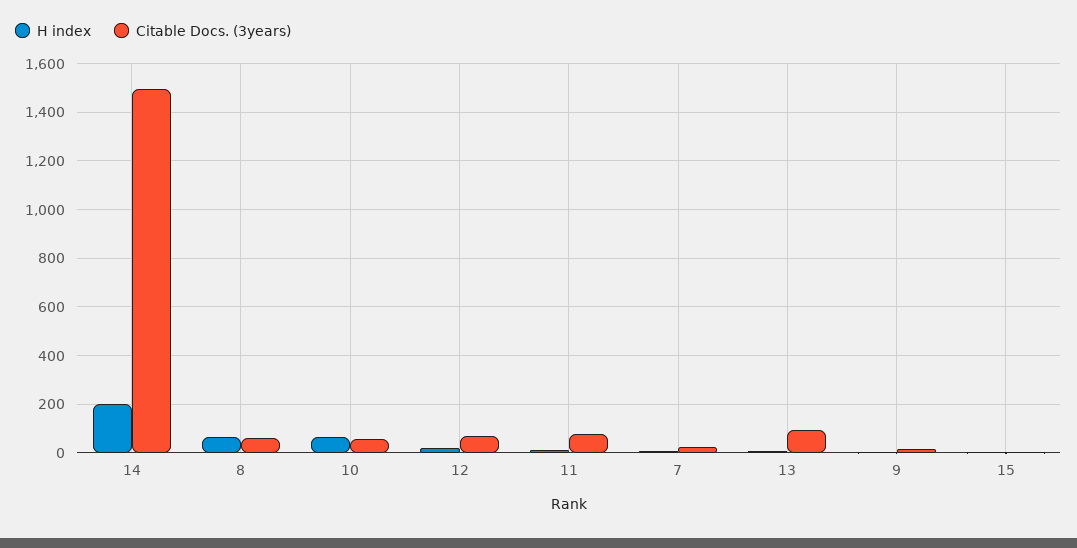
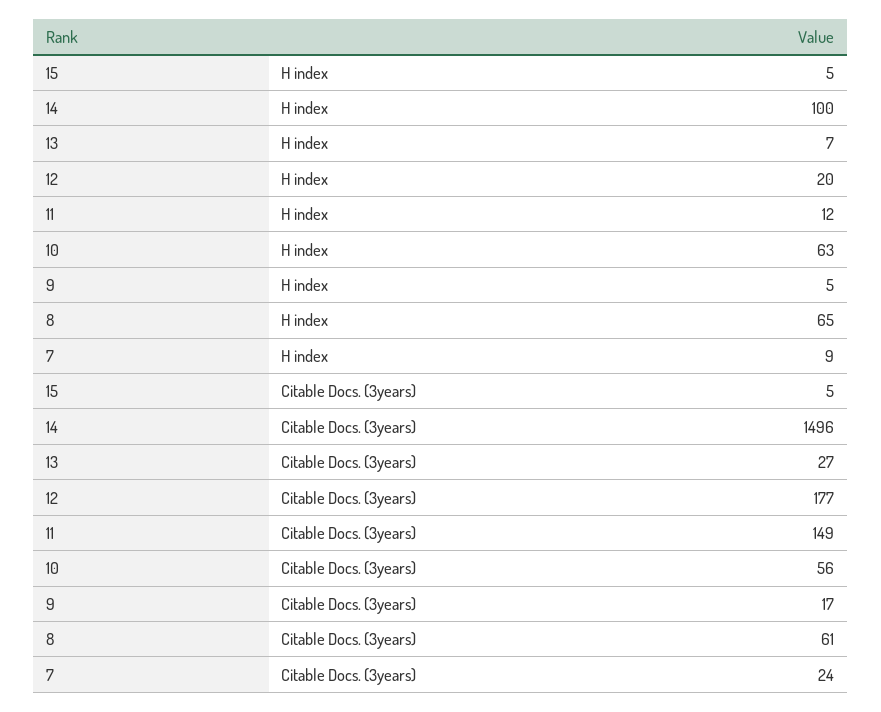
H index, 14: 200 -> 100
Citable Docs. (3years), 12: 75 -> 177
Citable Docs. (3years), 11: 75 -> 149
Citable Docs. (3years), 13: 100 -> 27

